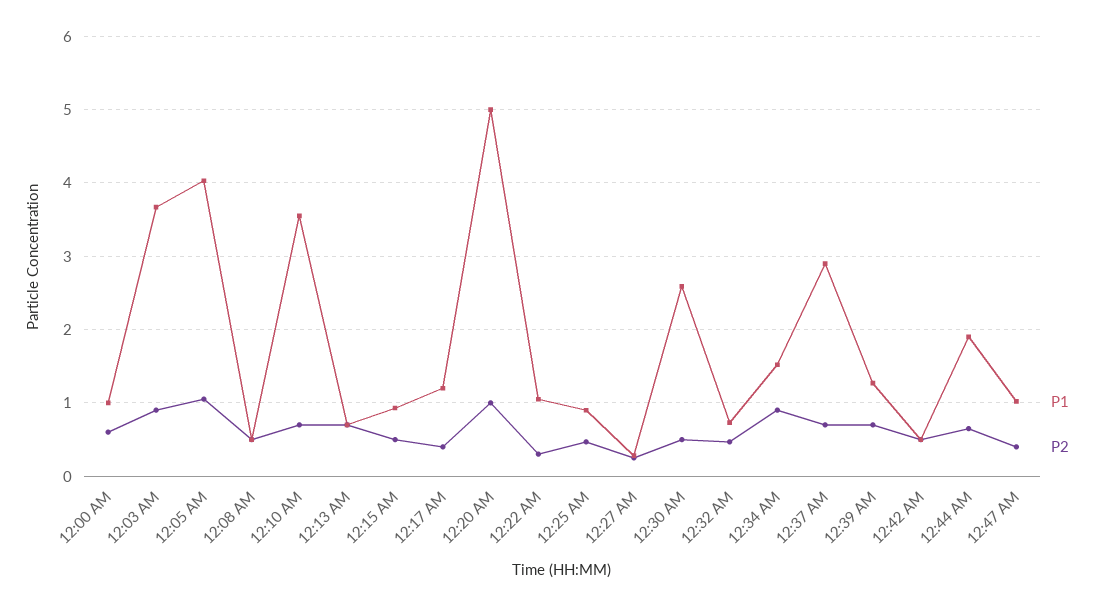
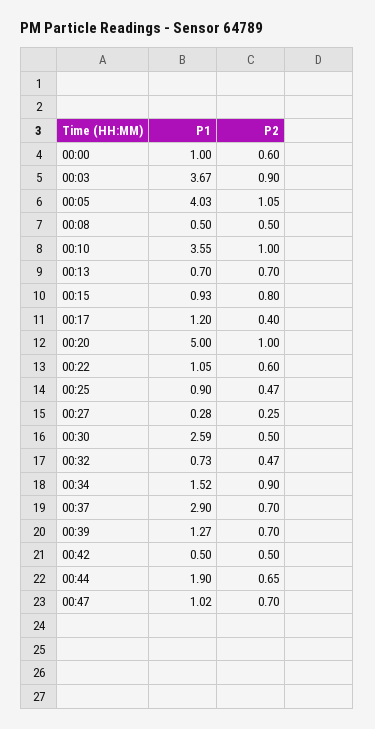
P2, 12:10 AM: 0.7 -> 1
P2, 12:15 AM: 0.5 -> 0.8
P2, 12:22 AM: 0.3 -> 0.6
P2, 12:47 AM: 0.4 -> 0.7

